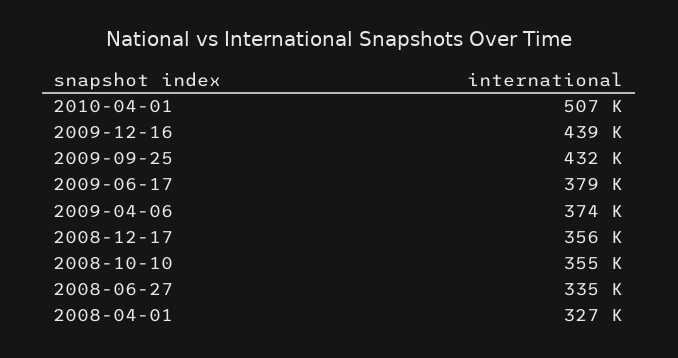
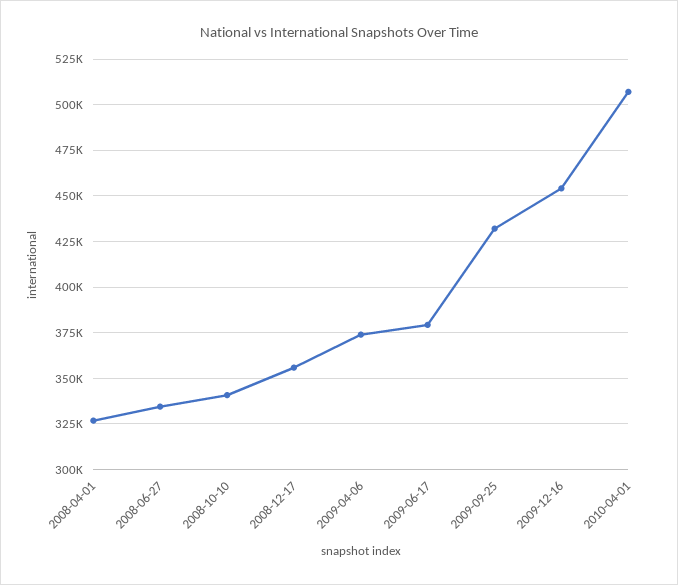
2009-12-16: 439000 -> 455000
2008-10-10: 355000 -> 340000

